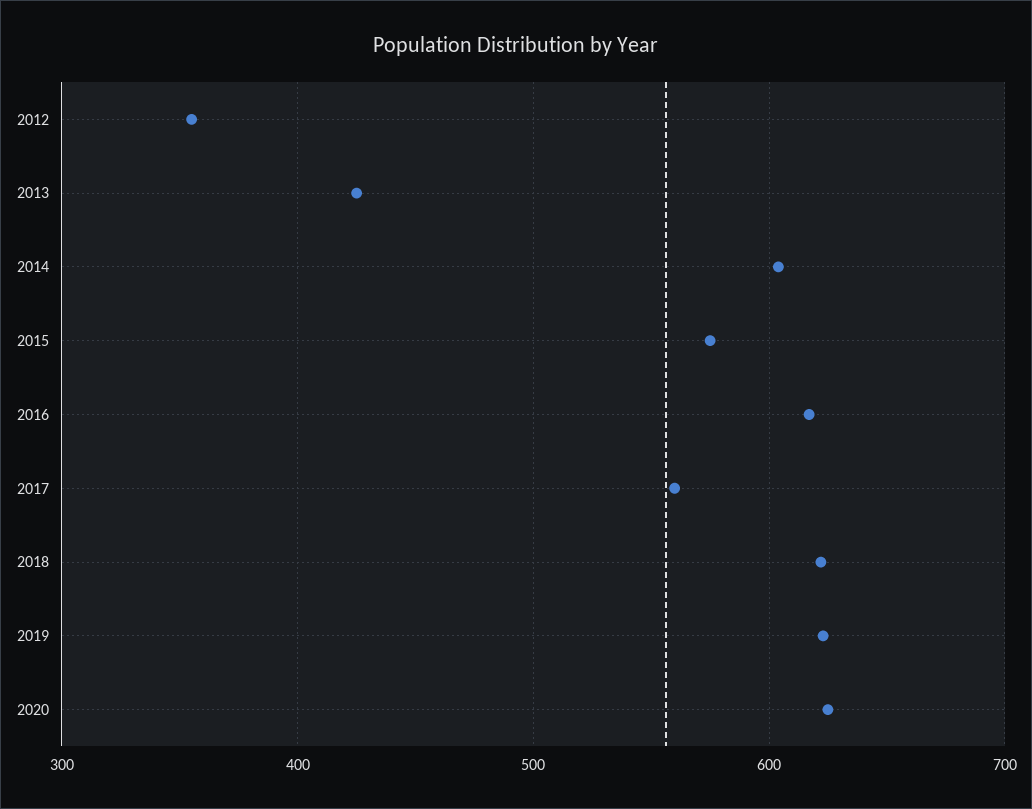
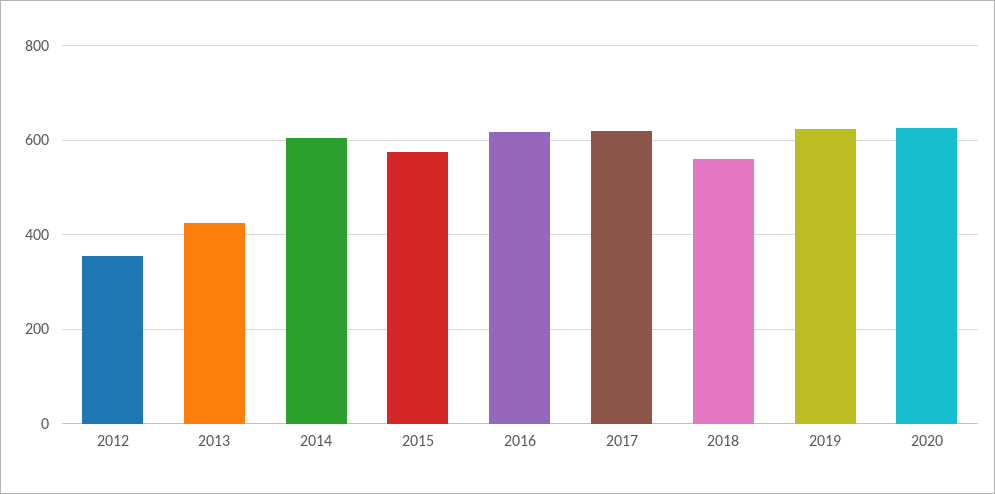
2017: 560 -> 620
2018: 620 -> 560

